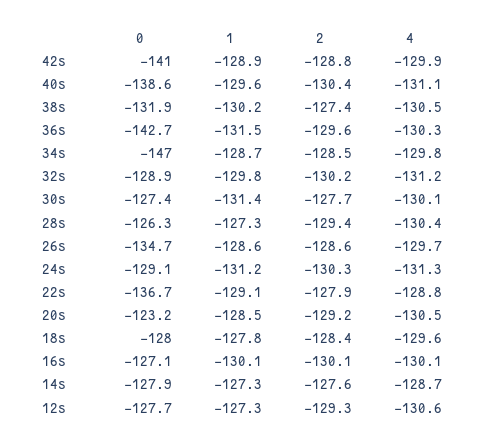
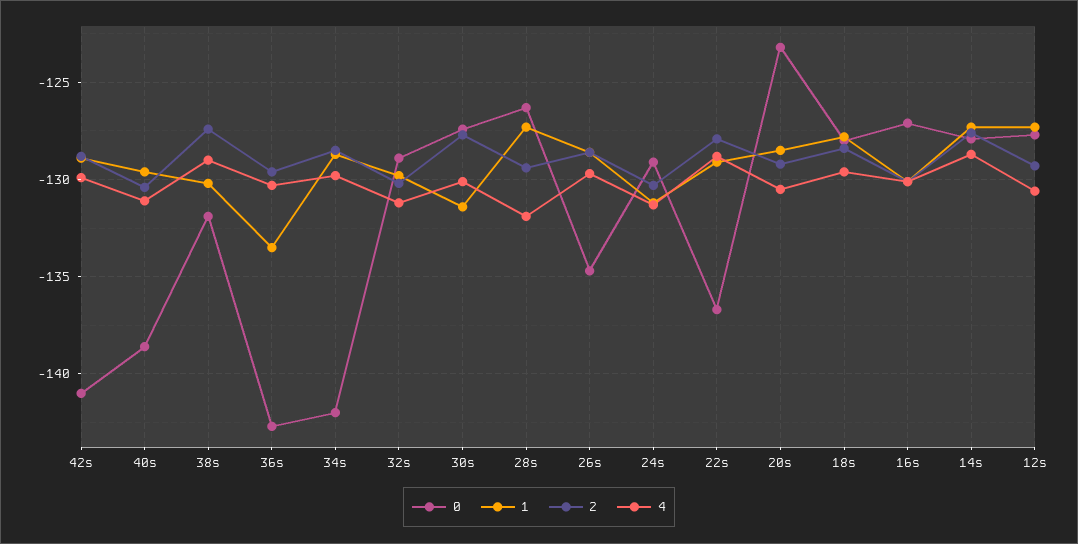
4, 38s: -130.5 -> -129
1, 36s: -131.5 -> -133.5
0, 34s: -147 -> -142
4, 28s: -130.4 -> -132

